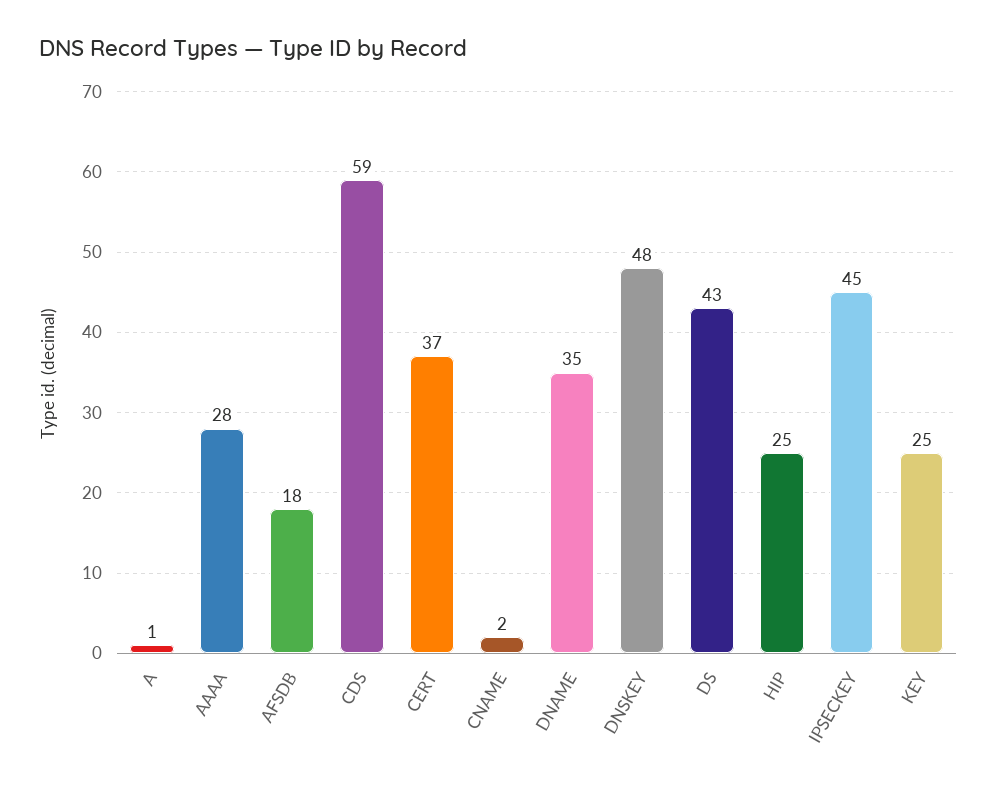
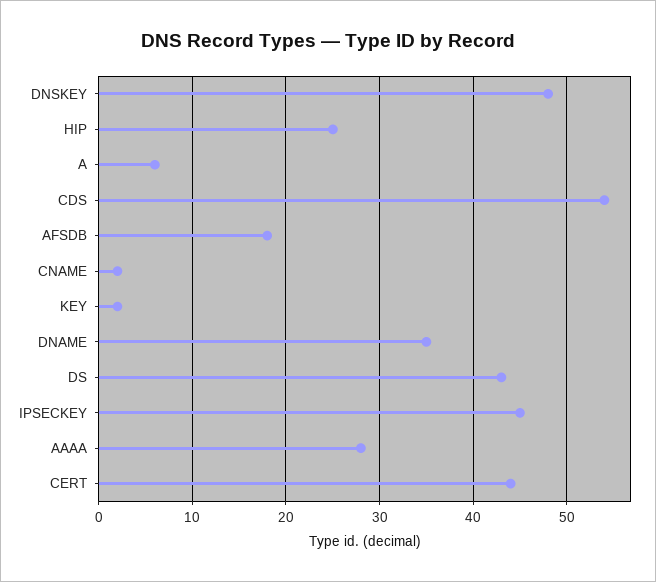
A: 1 -> 6
CDS: 59 -> 54
CERT: 37 -> 44
KEY: 25 -> 2

